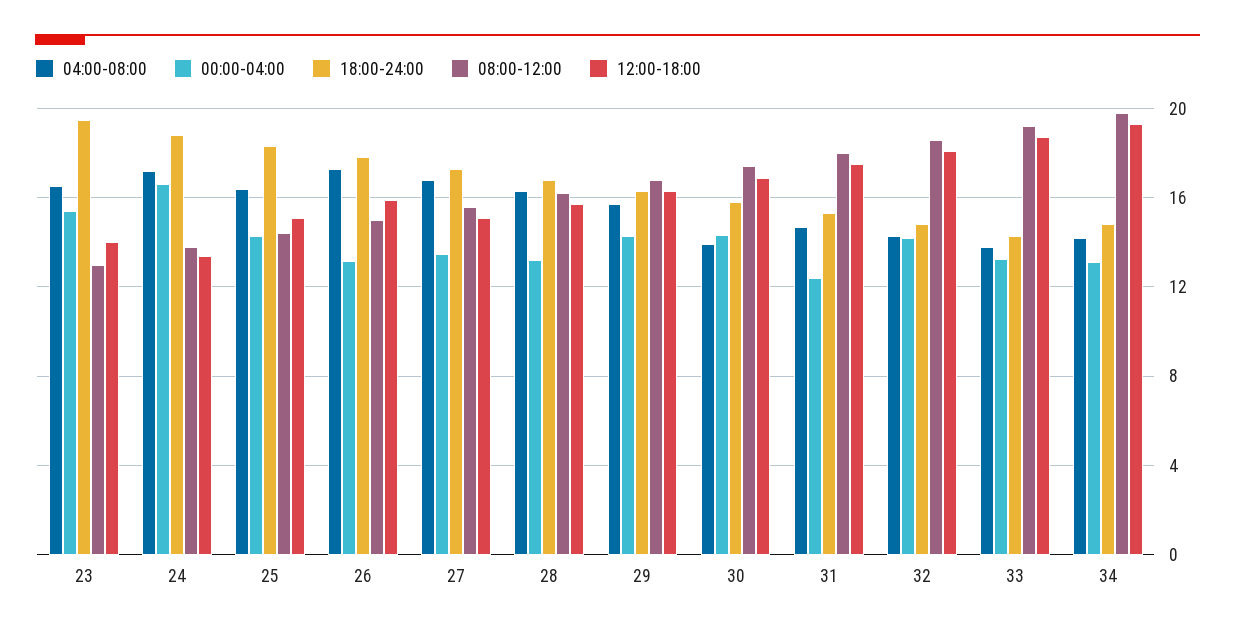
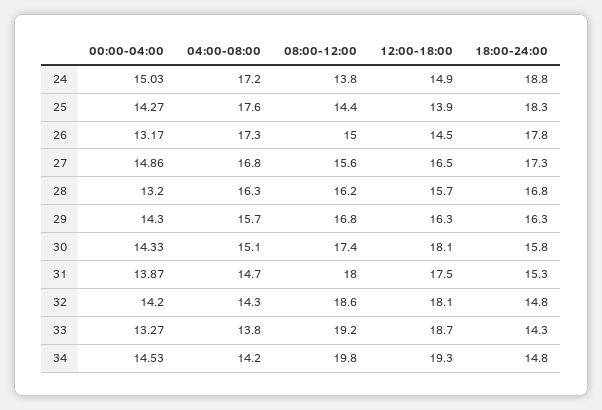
04:00-08:00, 23: 16.5 -> none
00:00-04:00, 23: 15.5 -> none
18:00-24:00, 23: 19.5 -> none
08:00-12:00, 23: 13 -> none
12:00-18:00, 23: 14 -> none
00:00-04:00, 24: 16.5 -> 15.03
12:00-18:00, 24: 13.5 -> 14.9
04:00-08:00, 25: 16.5 -> 17.6
12:00-18:00, 25: 15 -> 13.9
12:00-18:00, 26: 16 -> 14.5
00:00-04:00, 27: 13.5 -> 14.86
12:00-18:00, 27: 15 -> 16.5
04:00-08:00, 30: 14 -> 15.1
12:00-18:00, 30: 17 -> 18.1
00:00-04:00, 31: 12.5 -> 13.87
00:00-04:00, 34: 13 -> 14.53

